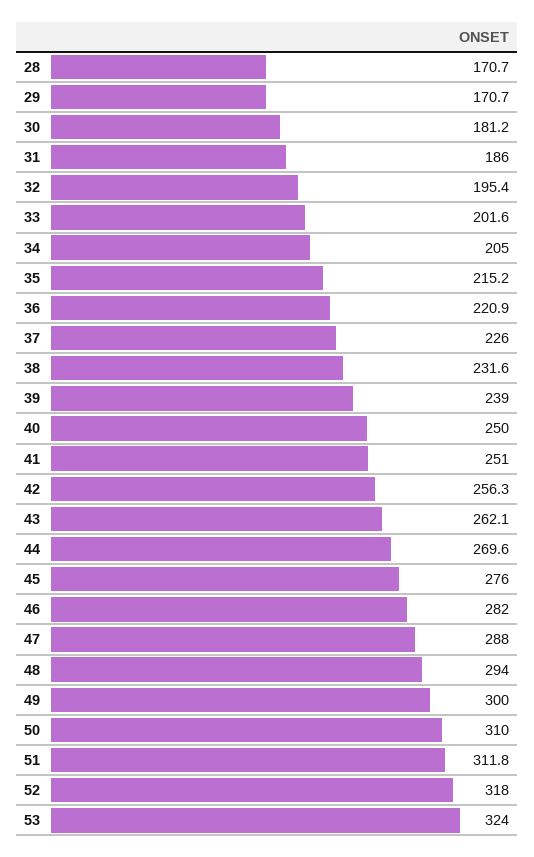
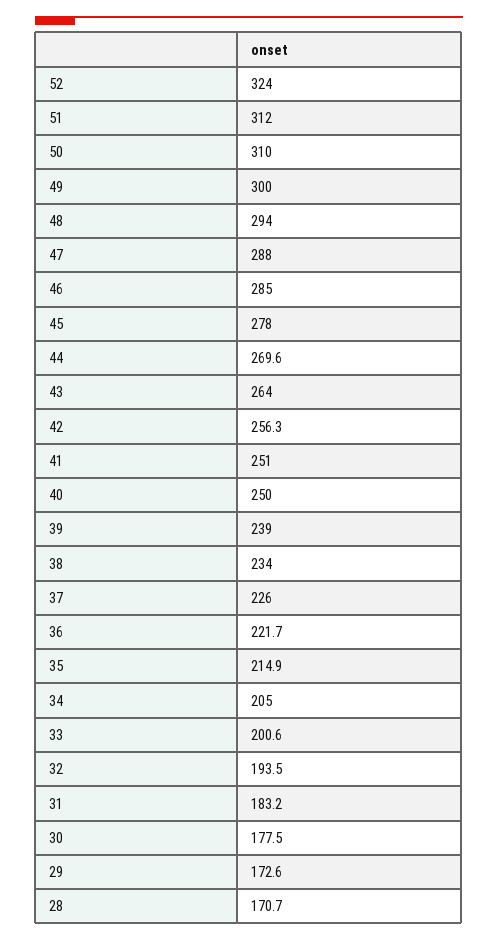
29: 170.7 -> 172.6
30: 181.2 -> 177.5
31: 186 -> 183.2
32: 195.4 -> 193.5
33: 201.6 -> 200.6
35: 215.2 -> 214.9
36: 220.9 -> 221.7
38: 231.6 -> 234
43: 262.1 -> 264
45: 276 -> 278
46: 282 -> 285
51: 311.8 -> 312
52: 318 -> 324
53: 324 -> none

